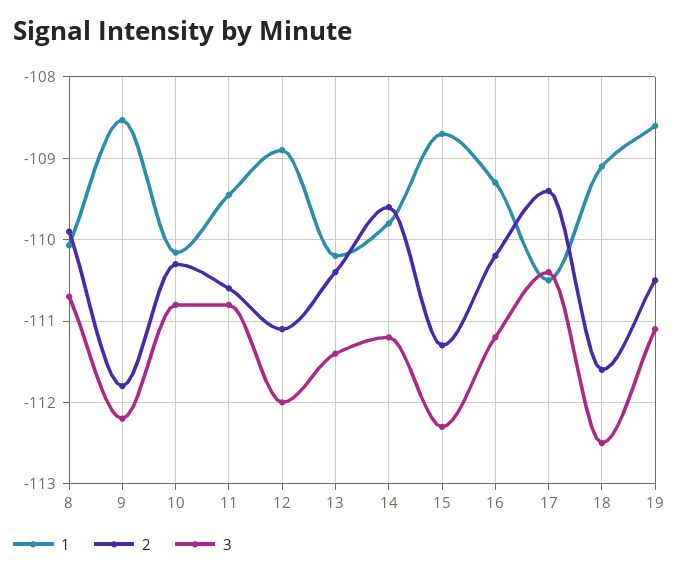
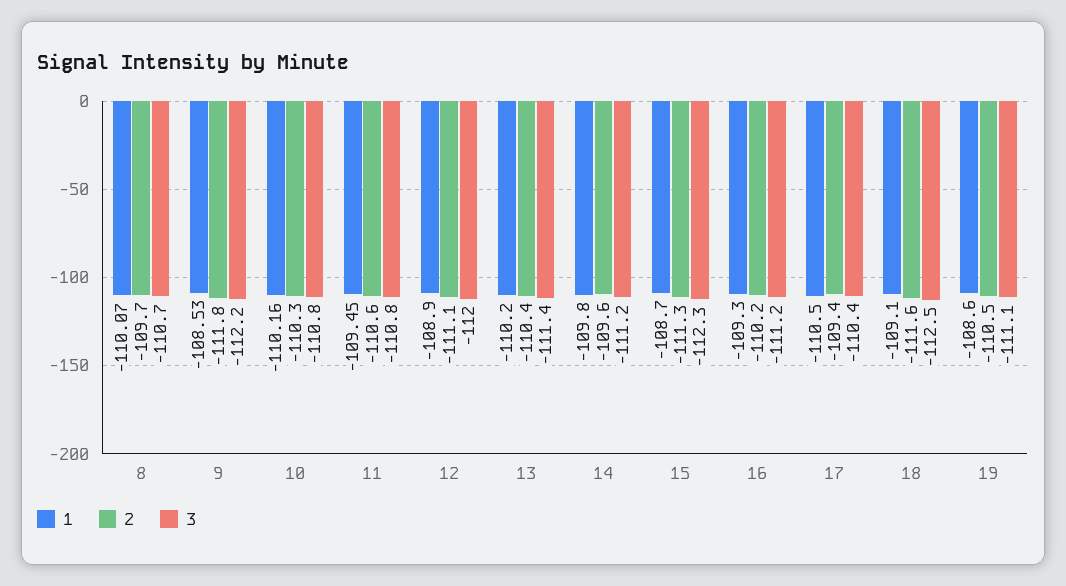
2, 8: -109.9 -> -109.7

